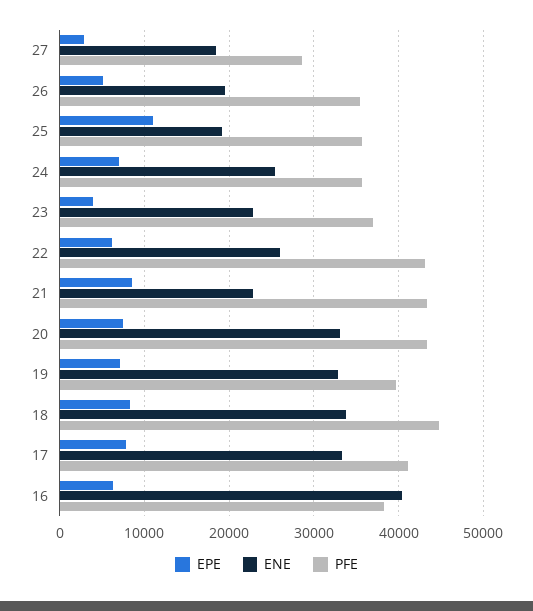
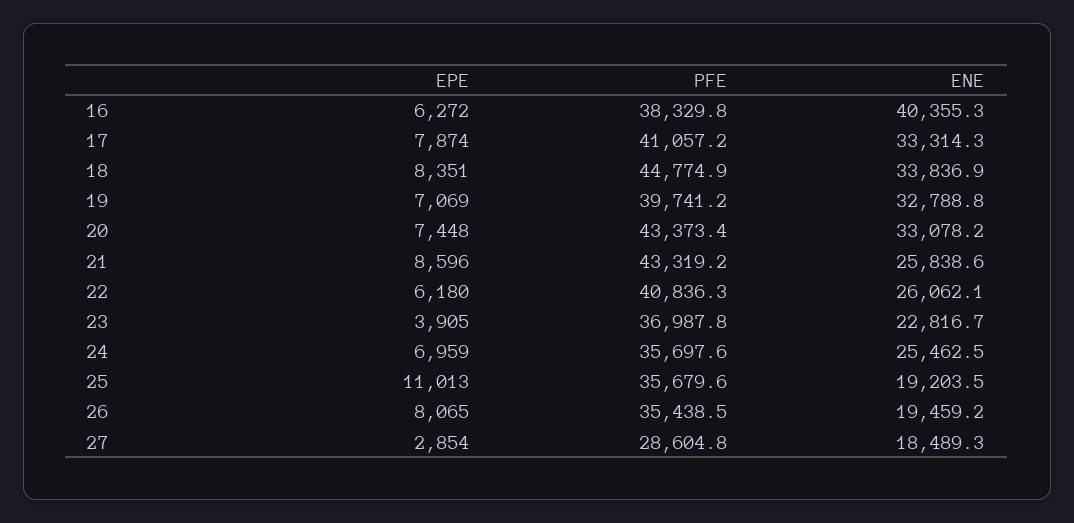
EPE, 26: 5000 -> 8065
PFE, 22: 43000 -> 40836.3
ENE, 21: 23000 -> 25838.6

